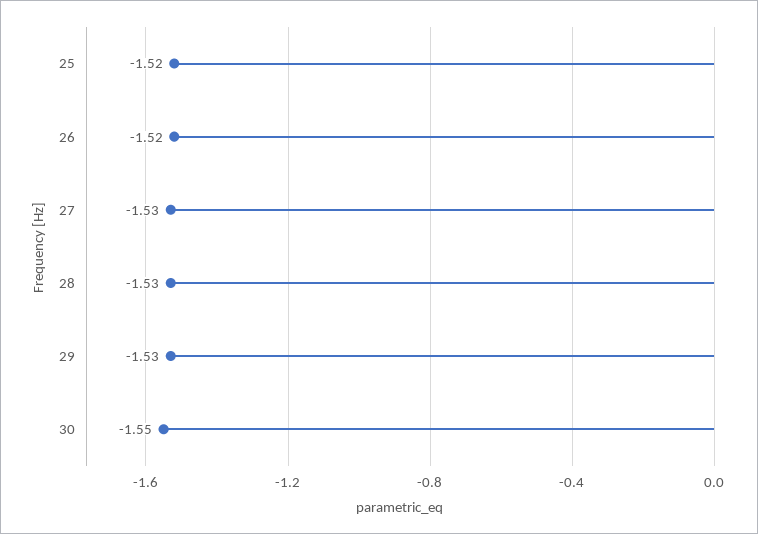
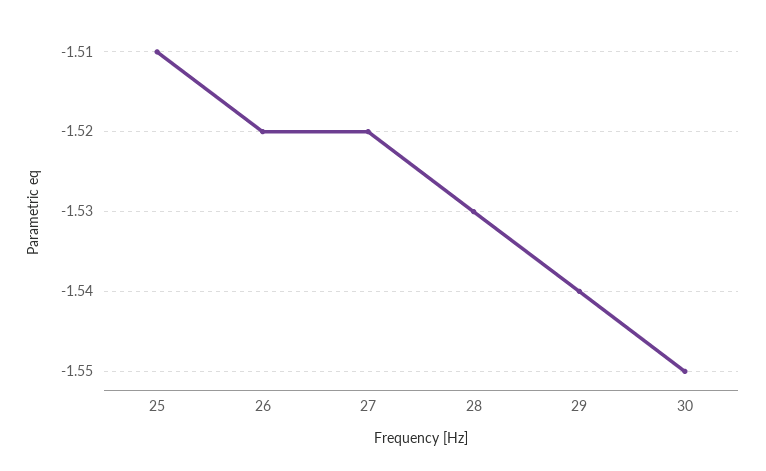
25: -1.52 -> -1.51
27: -1.53 -> -1.52
29: -1.53 -> -1.54

